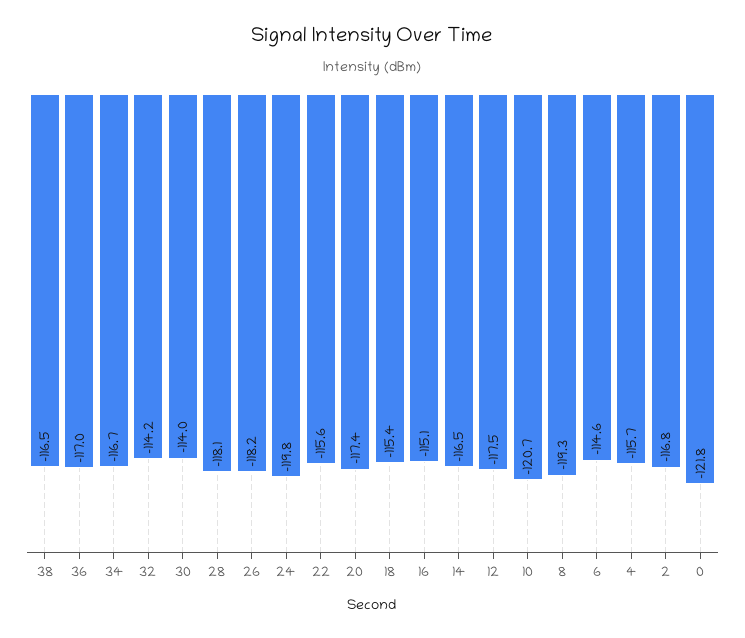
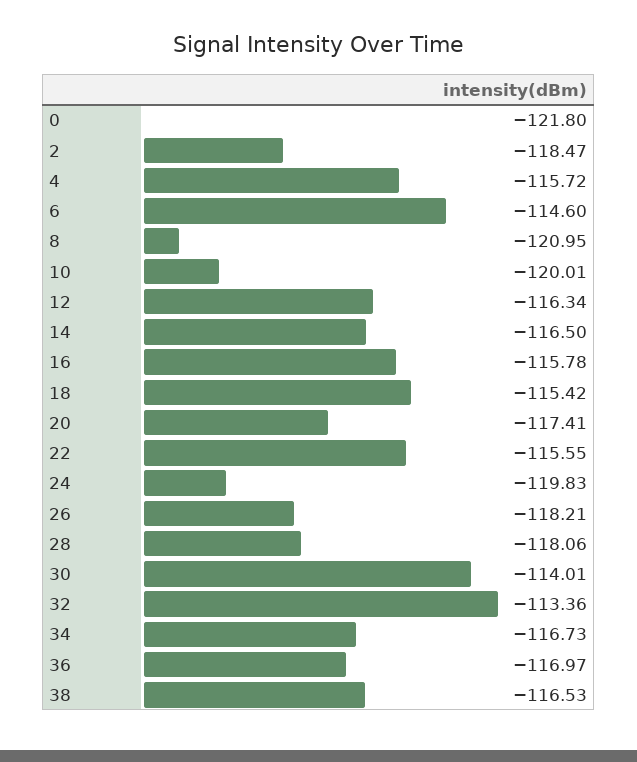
32: -114.2 -> -113.36
16: -115.1 -> -115.78
12: -117.5 -> -116.34
10: -120.7 -> -120.01
8: -119.3 -> -120.95
2: -116.8 -> -118.47

